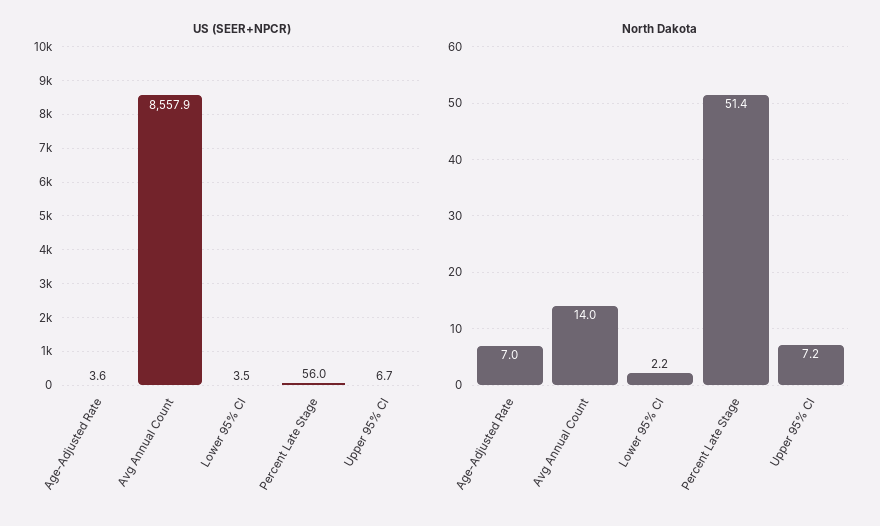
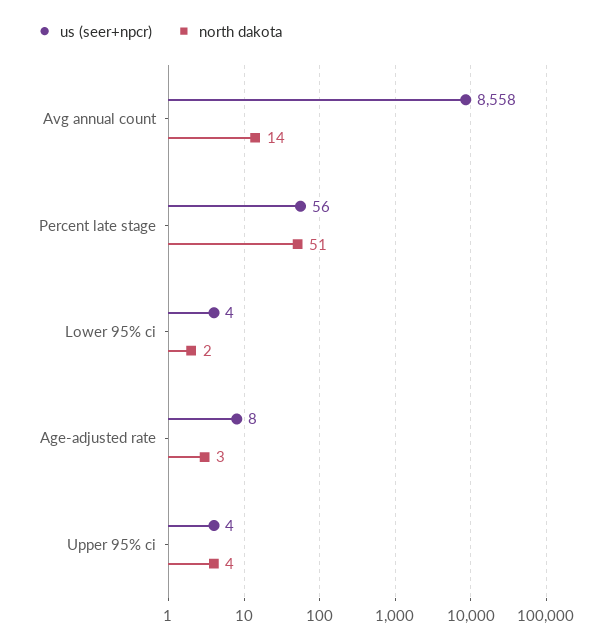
US (SEER+NPCR), Age-Adjusted Rate: 3.6 -> 8
US (SEER+NPCR), Upper 95% CI: 6.7 -> 4
North Dakota, Age-Adjusted Rate: 7 -> 3
North Dakota, Upper 95% CI: 7.2 -> 4

